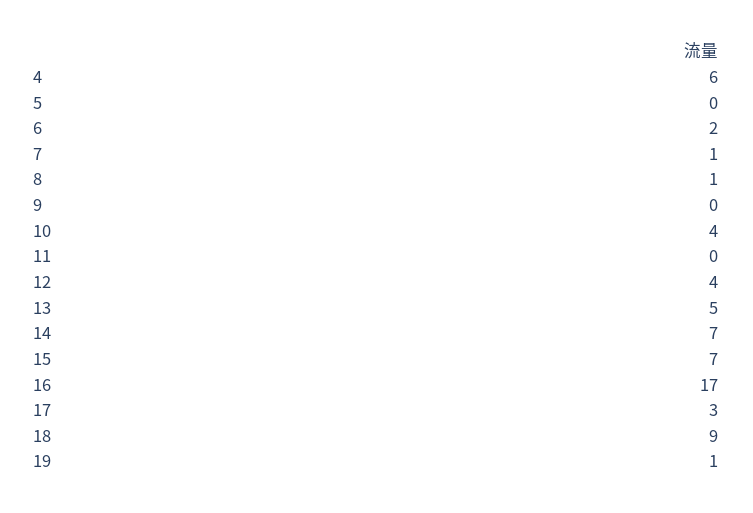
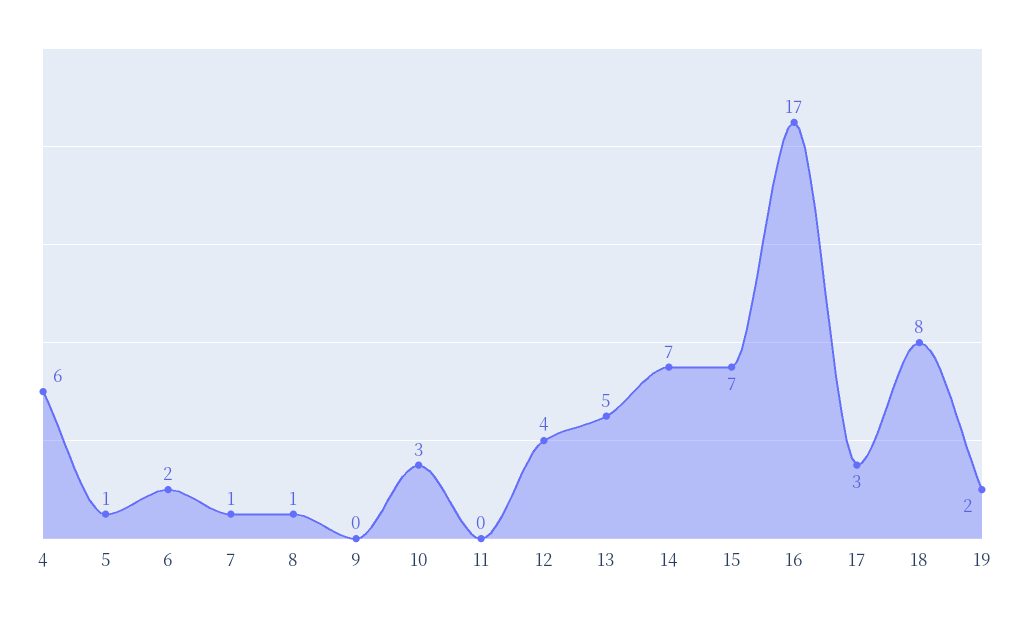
5: 0 -> 1
10: 4 -> 3
18: 9 -> 8
19: 1 -> 2

